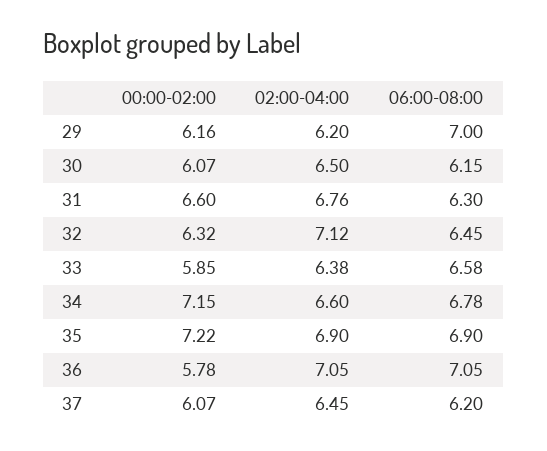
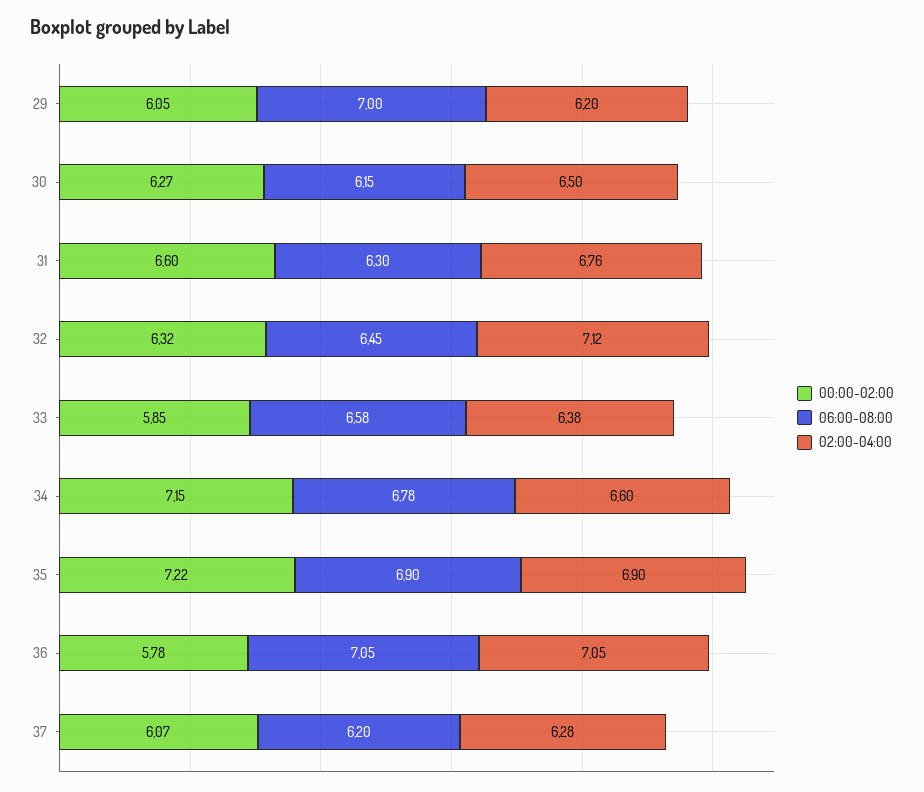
00:00-02:00, 29: 6.16 -> 6.05
00:00-02:00, 30: 6.07 -> 6.27
02:00-04:00, 37: 6.45 -> 6.28

